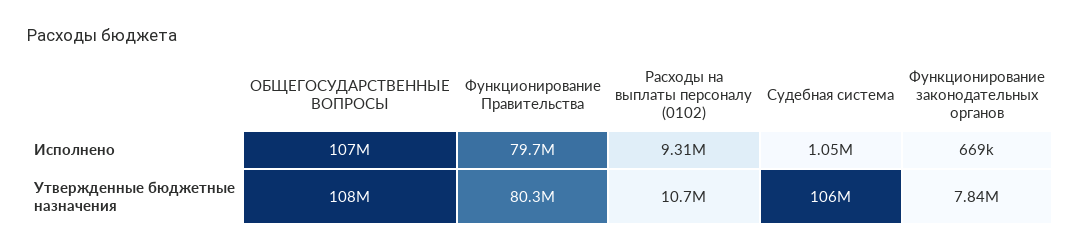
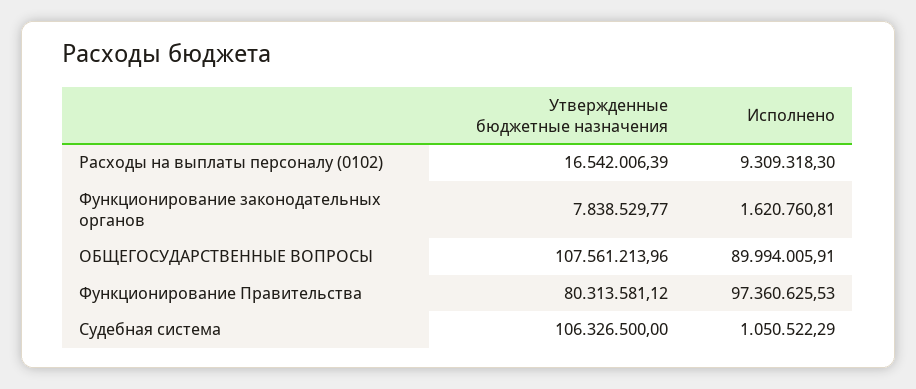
ОБЩЕГОСУДАРСТВЕННЫЕ ВОПРОСЫ, Исполнено: 107000000 -> 89994005.91
Функционирование Правительства, Исполнено: 79700000 -> 97360625.53
Функционирование законодательных органов, Исполнено: 669000 -> 1620760.81
Расходы на выплаты персоналу (0102), Утвержденные бюджетные назначения: 10700000 -> 16542006.39

